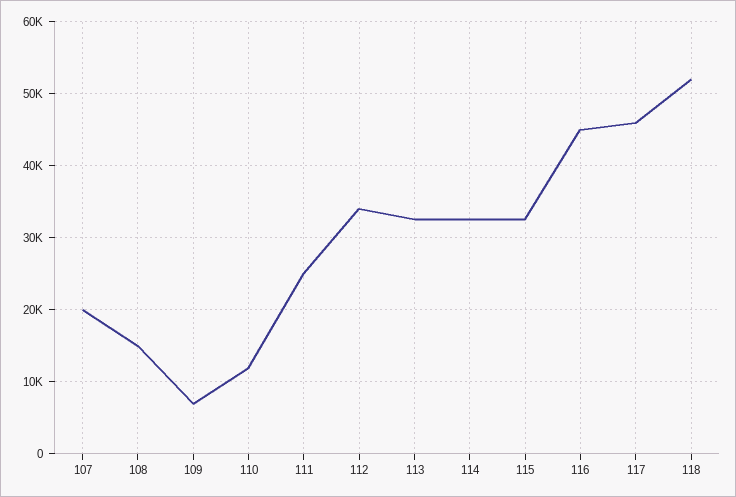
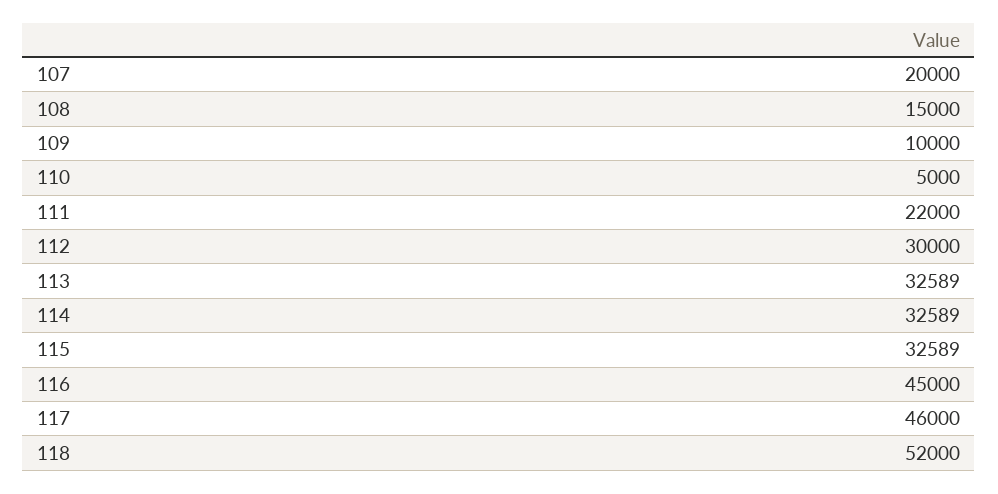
109: 7000 -> 10000
110: 12000 -> 5000
111: 25000 -> 22000
112: 34000 -> 30000

